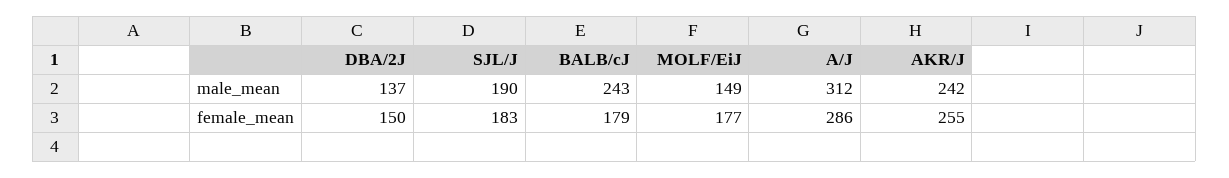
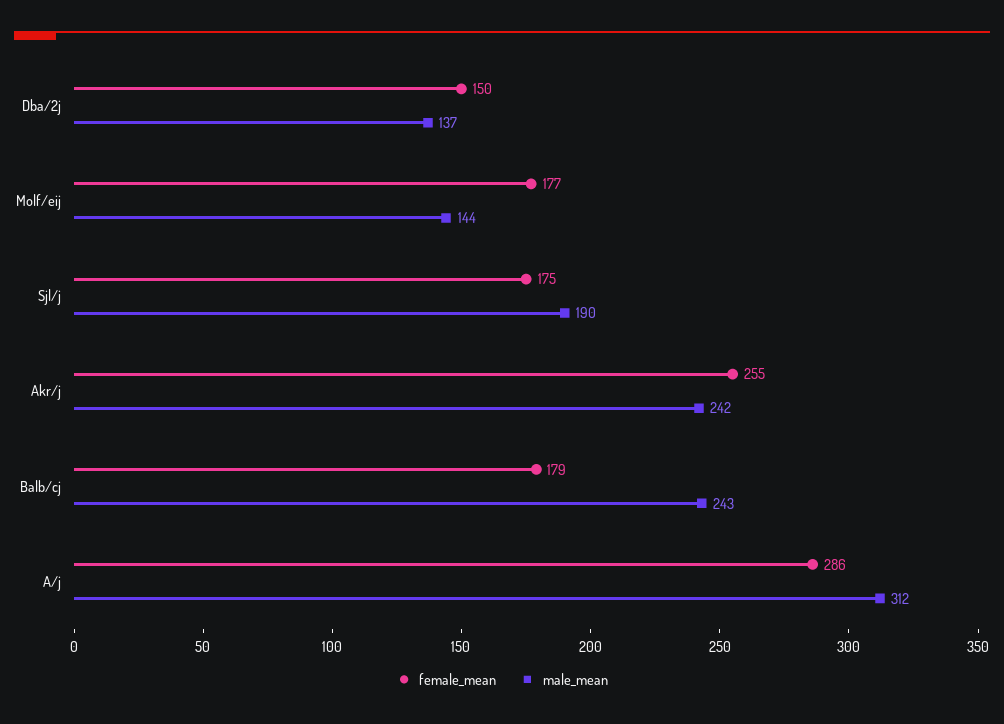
male_mean, MOLF/EiJ: 149 -> 144
female_mean, SJL/J: 183 -> 175

